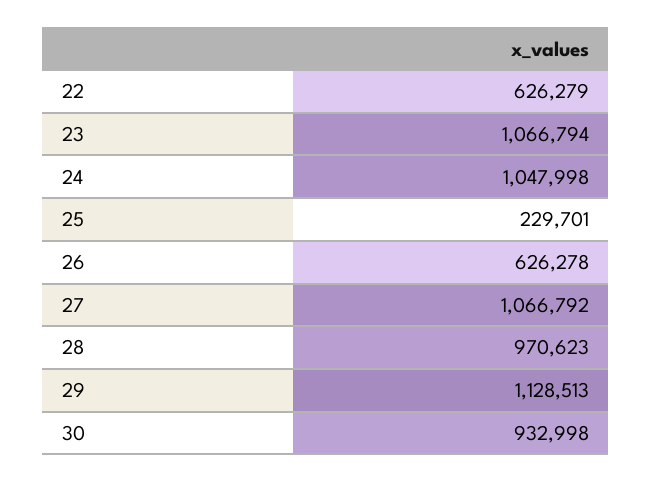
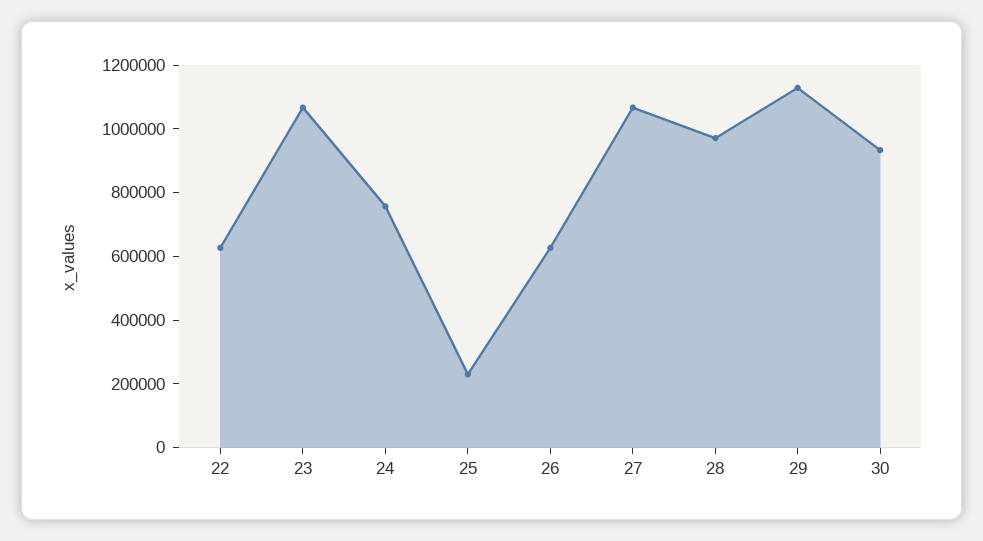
24: 1047998 -> 750000

